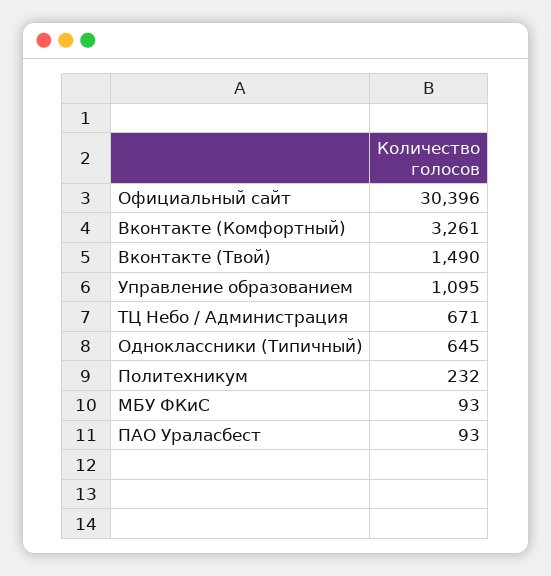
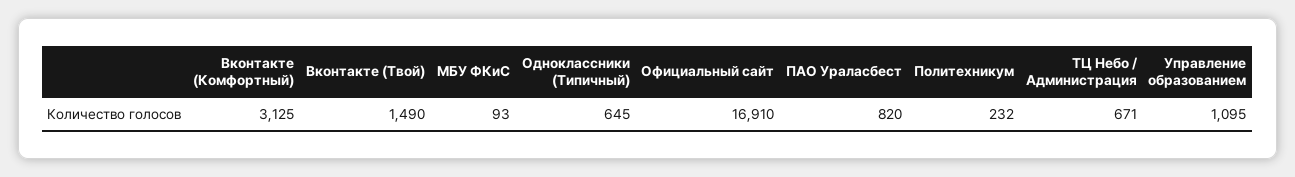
Официальный сайт: 30396 -> 16910
Вконтакте (Комфортный): 3261 -> 3125
ПАО Ураласбест: 93 -> 820

